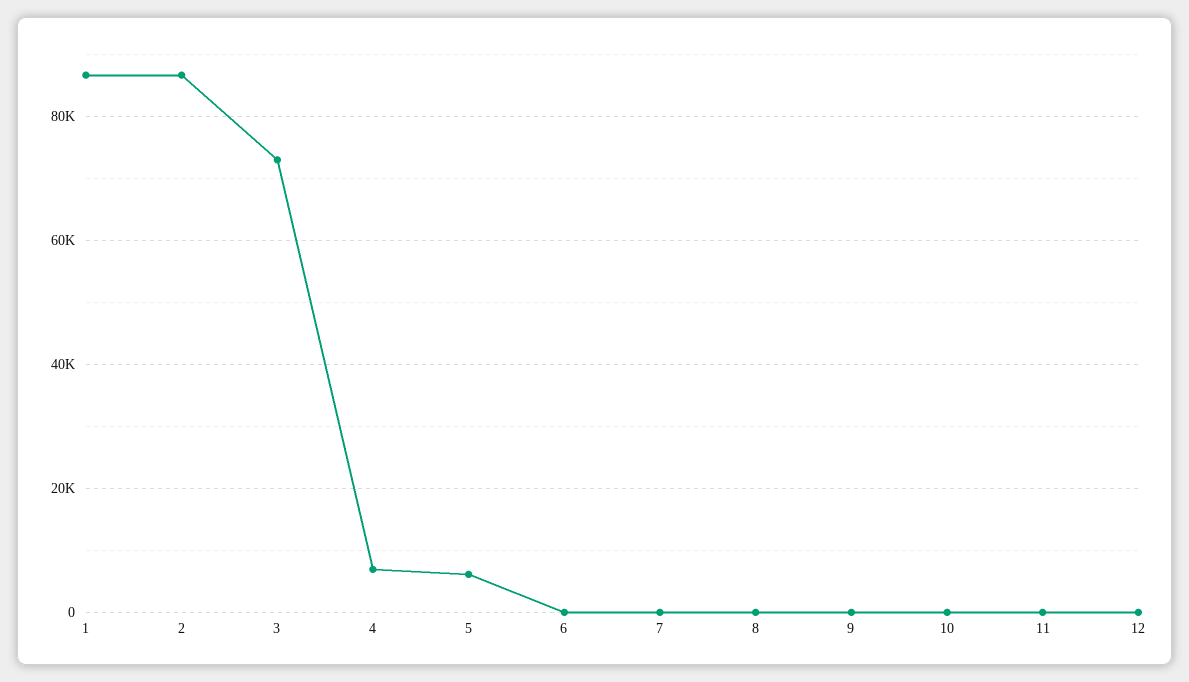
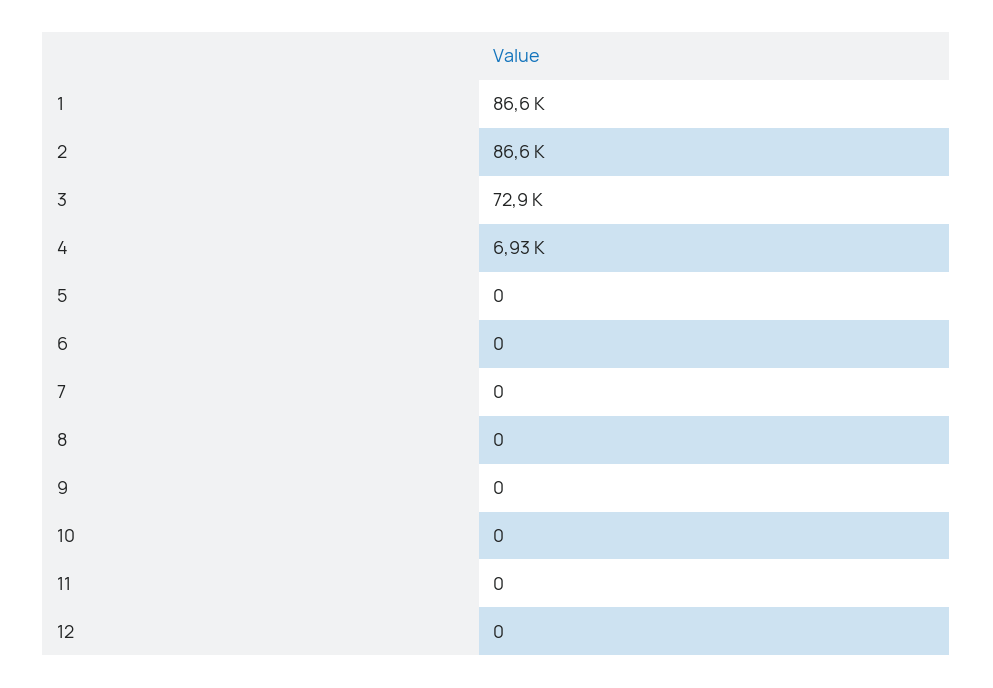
5: 6000 -> 0

